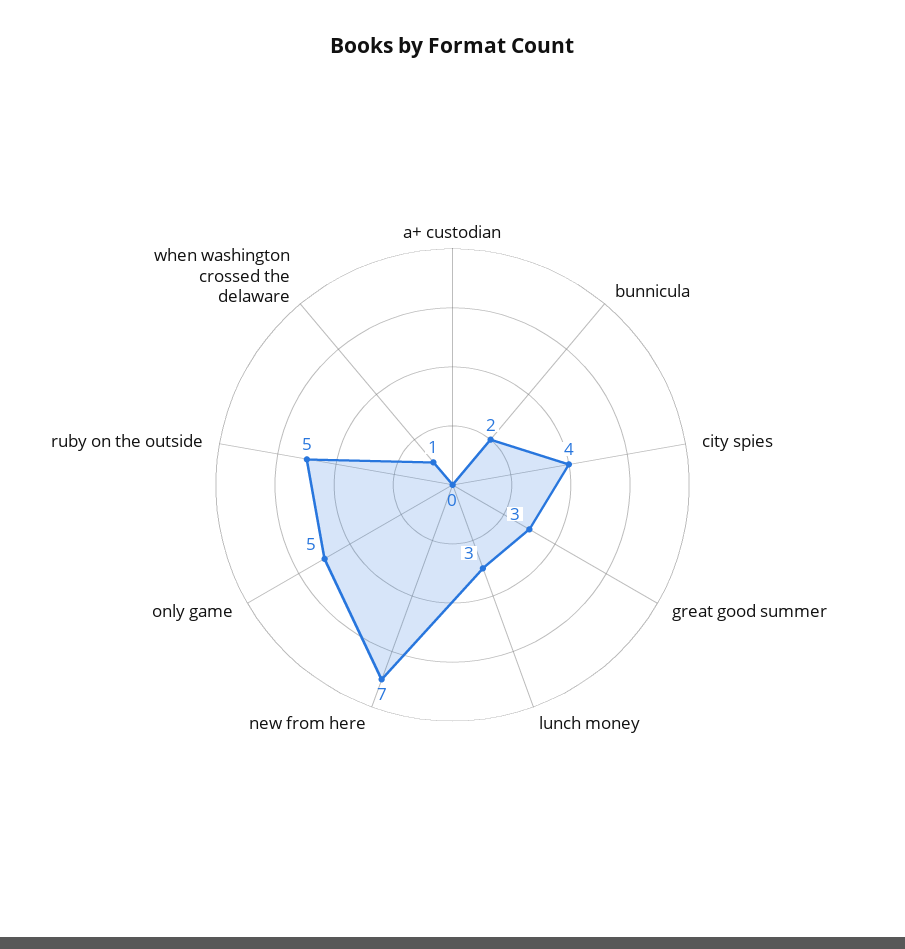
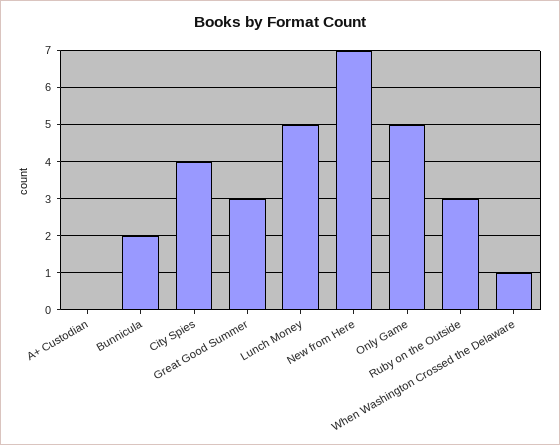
lunch money: 3 -> 5
ruby on the outside: 5 -> 3

